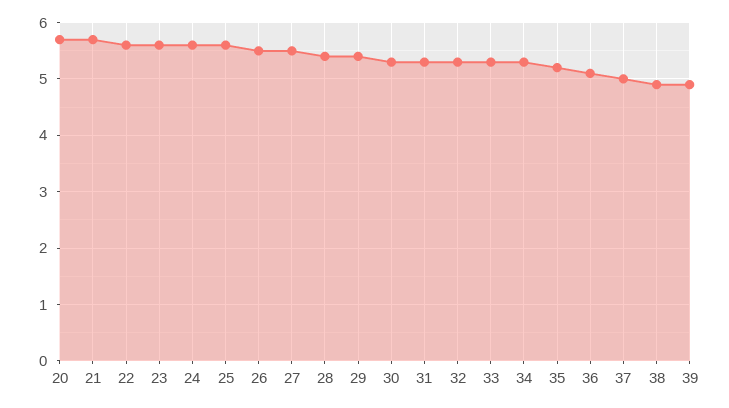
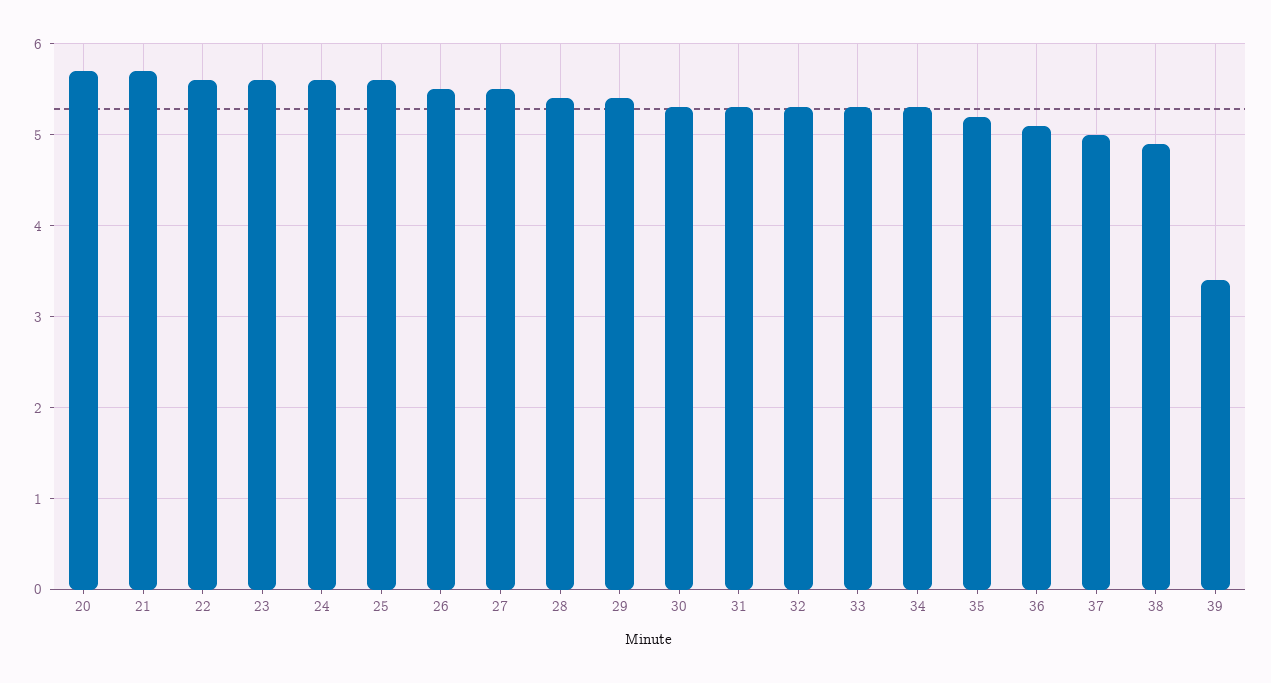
39: 5 -> 3.4

